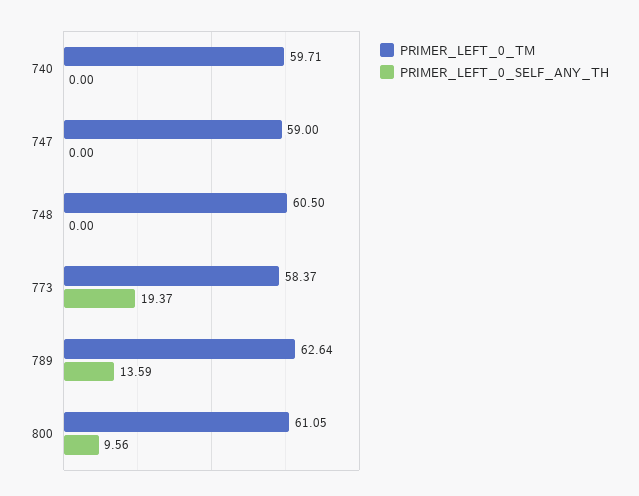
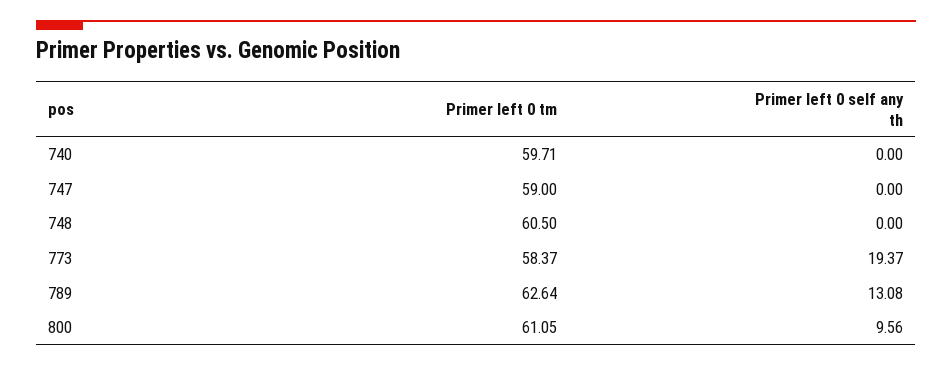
PRIMER_LEFT_0_SELF_ANY_TH, 789: 13.59 -> 13.08

